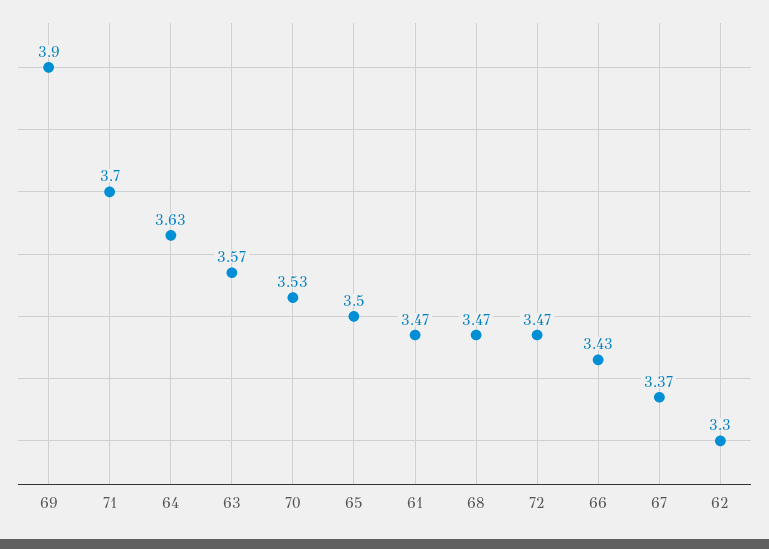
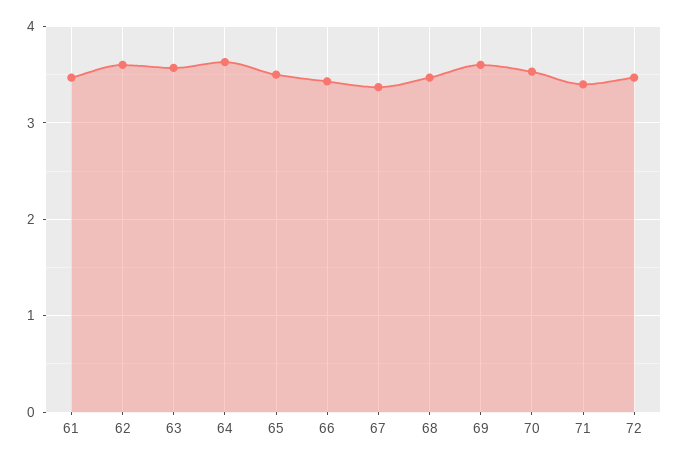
69: 3.9 -> 3.6
71: 3.7 -> 3.4
62: 3.3 -> 3.6

